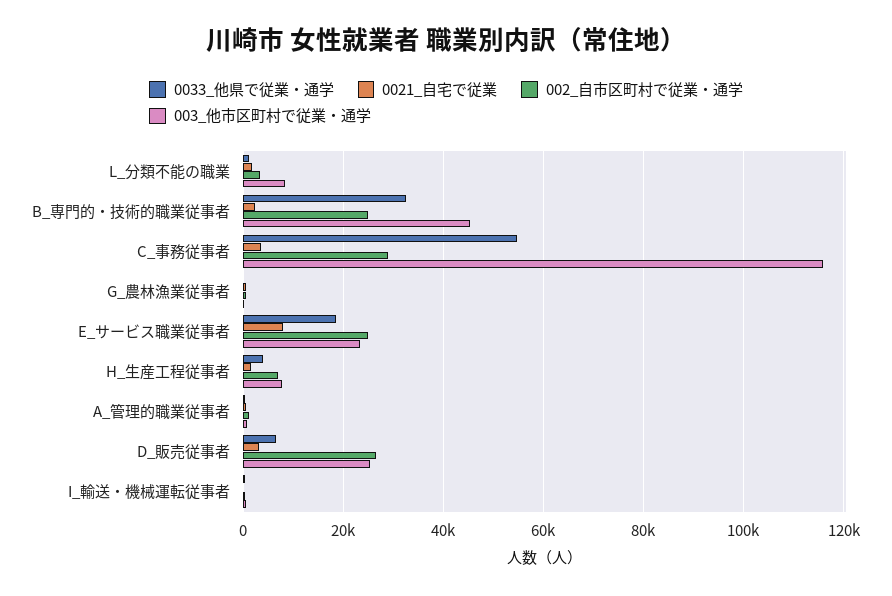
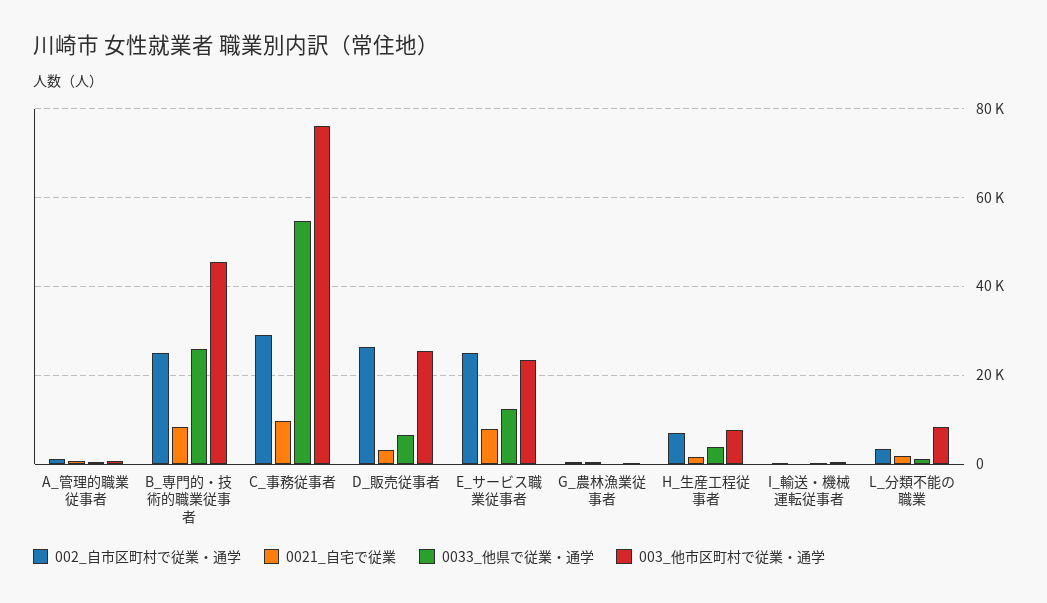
0033_他県で従業・通学, B_専門的・技術的職業従事者: 32000 -> 26000
0021_自宅で従業, B_専門的・技術的職業従事者: 2000 -> 8000
0021_自宅で従業, C_事務従事者: 4000 -> 10000
003_他市区町村で従業・通学, C_事務従事者: 116000 -> 76000
0033_他県で従業・通学, E_サービス職業従事者: 18000 -> 12000

